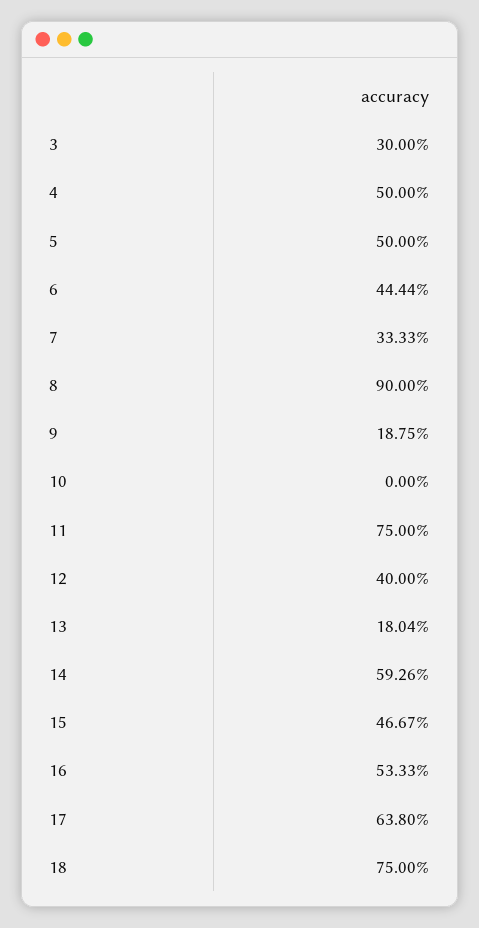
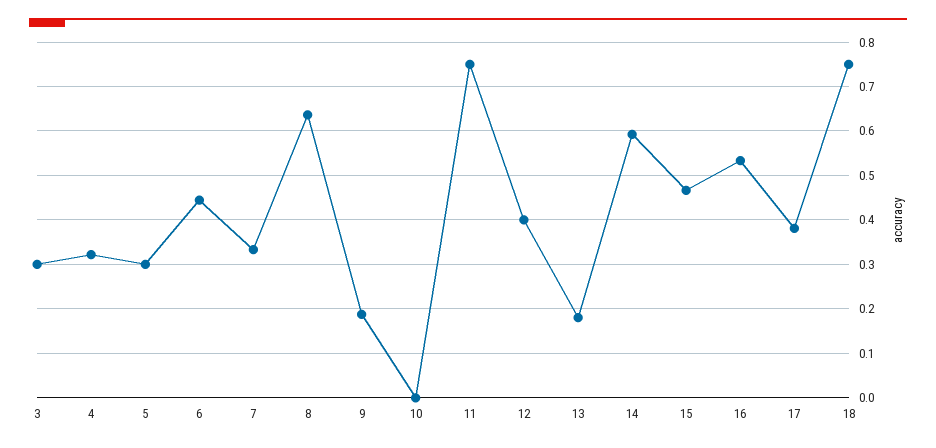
4: 0.5 -> 0.32
5: 0.5 -> 0.3
8: 0.9 -> 0.64
17: 0.638 -> 0.38

